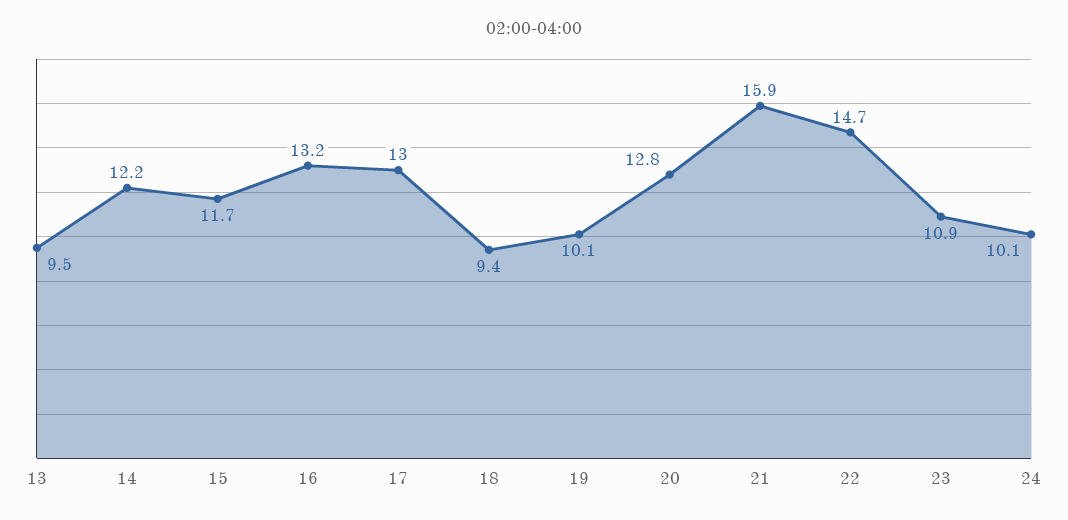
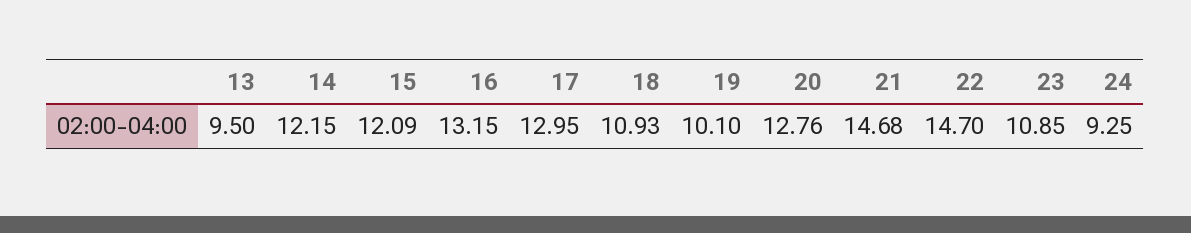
15: 11.7 -> 12.09
18: 9.4 -> 10.93
21: 15.9 -> 14.68
24: 10.1 -> 9.25

